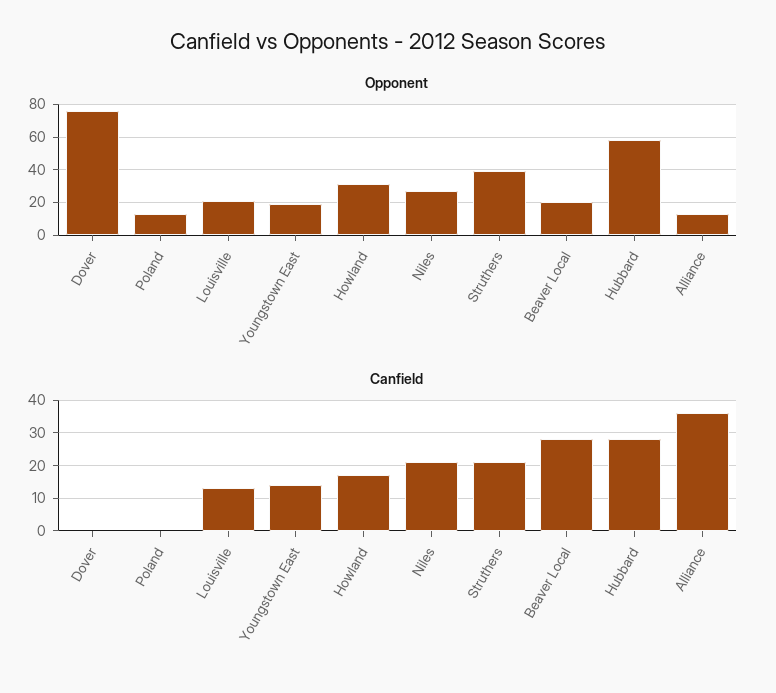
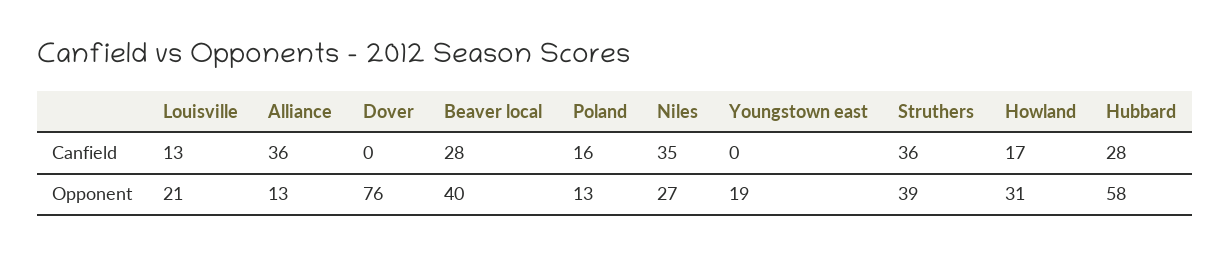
Opponent, Beaver Local: 20 -> 40
Canfield, Poland: 0 -> 16
Canfield, Youngstown East: 15 -> 0
Canfield, Niles: 20 -> 35
Canfield, Struthers: 20 -> 36

